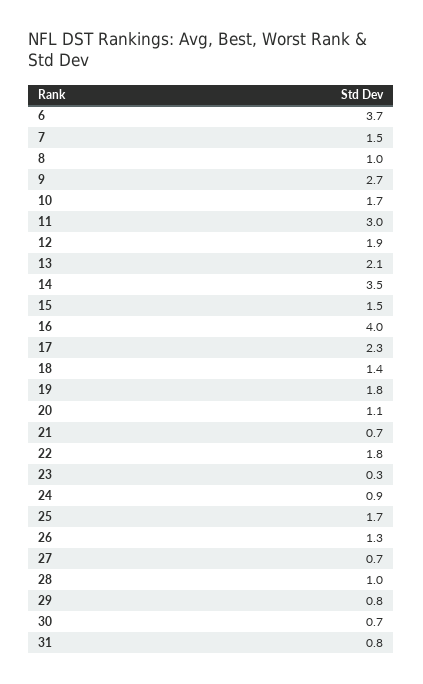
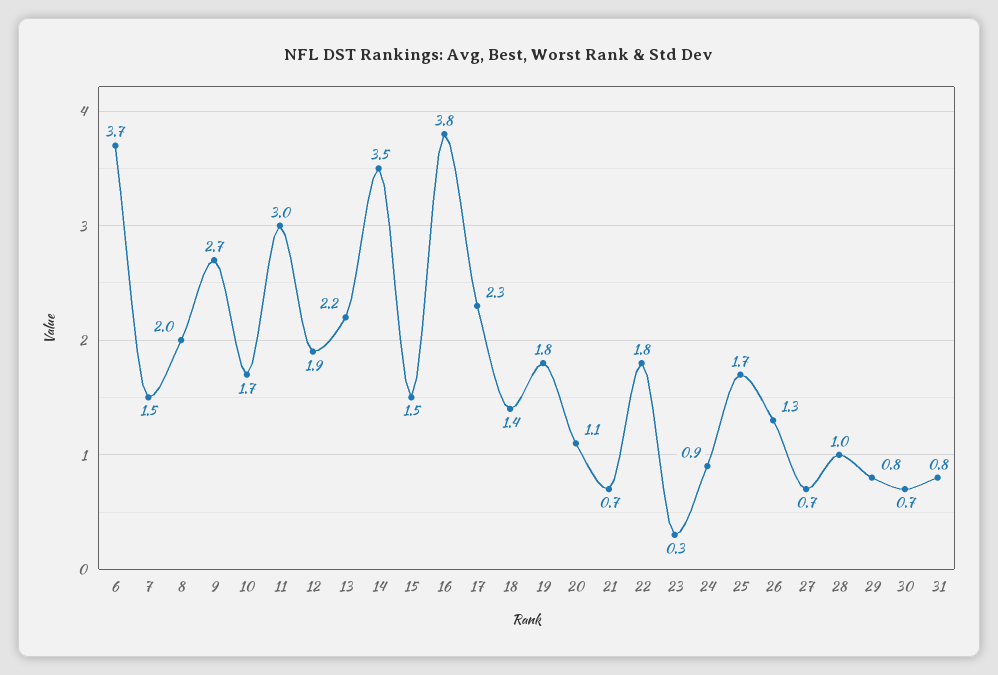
8: 1 -> 2
13: 2.1 -> 2.2
16: 4 -> 3.8

